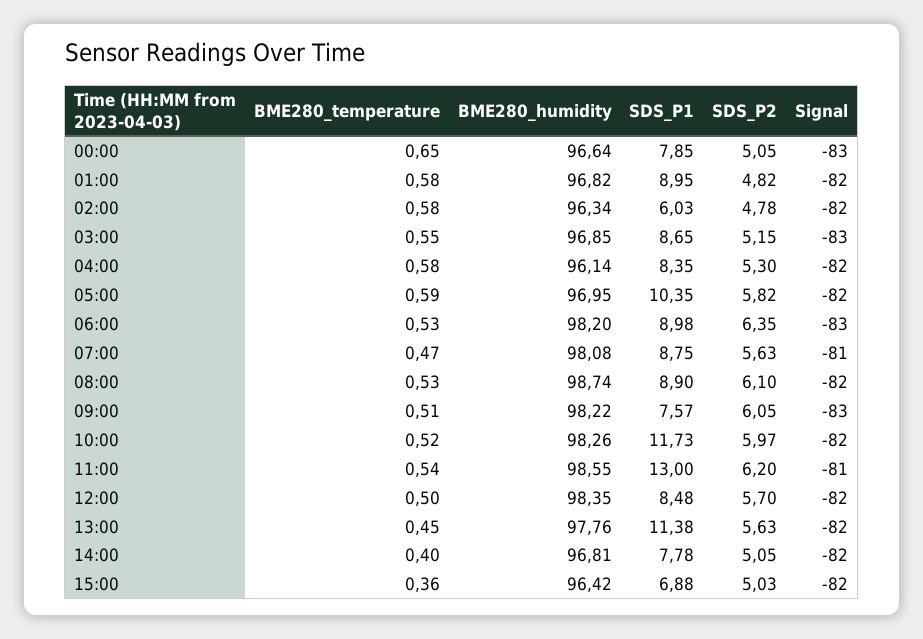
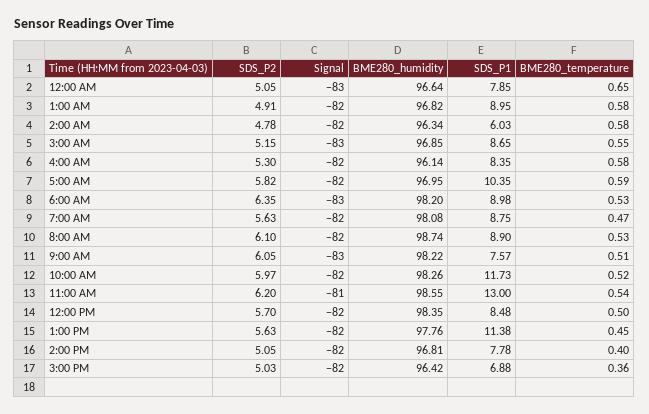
SDS_P2, 01:00: 4.82 -> 4.91
Signal, 07:00: -81 -> -82

